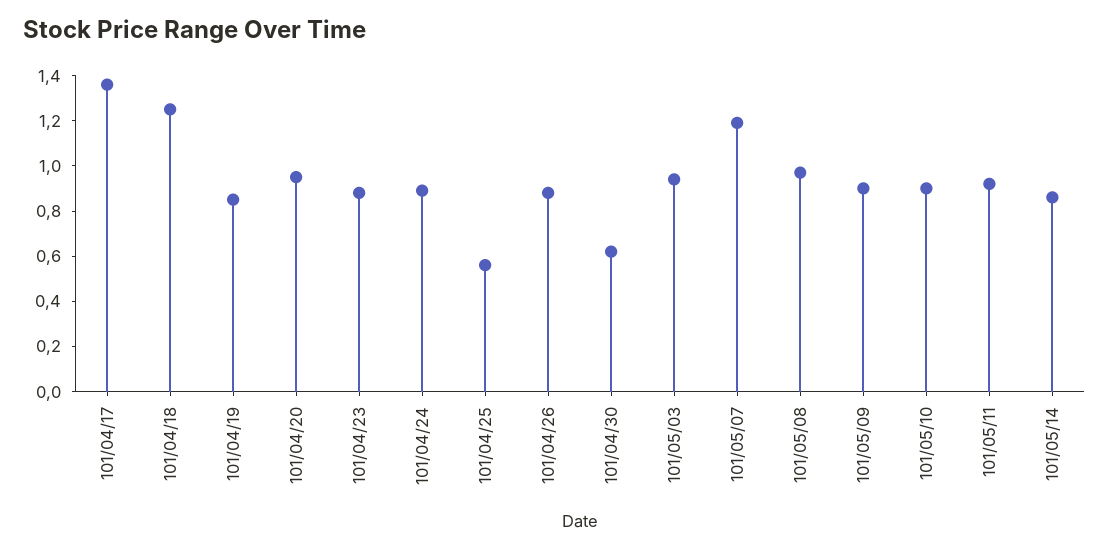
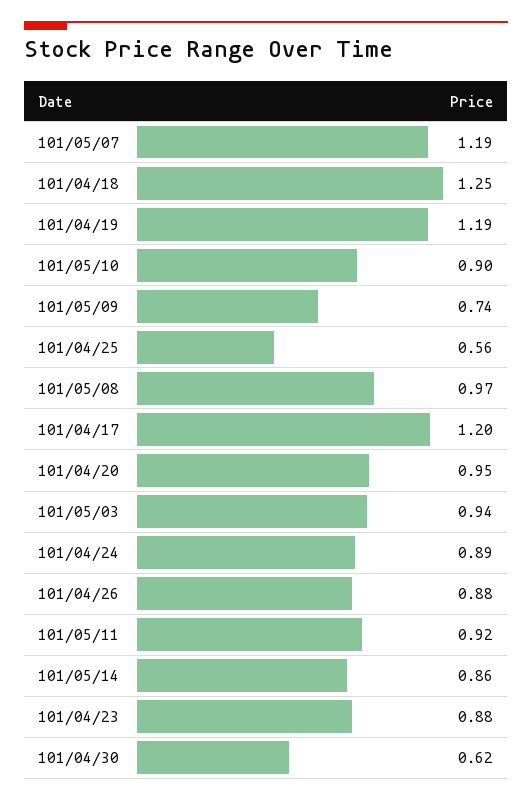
101/04/17: 1.35 -> 1.2
101/04/19: 0.85 -> 1.19
101/05/09: 0.9 -> 0.74

